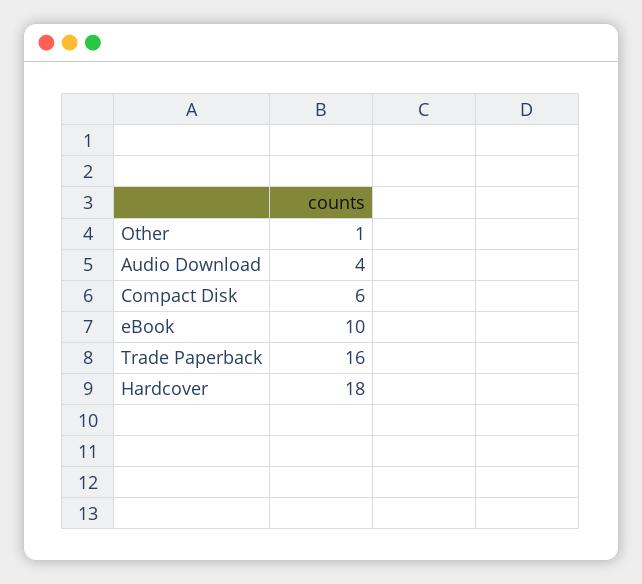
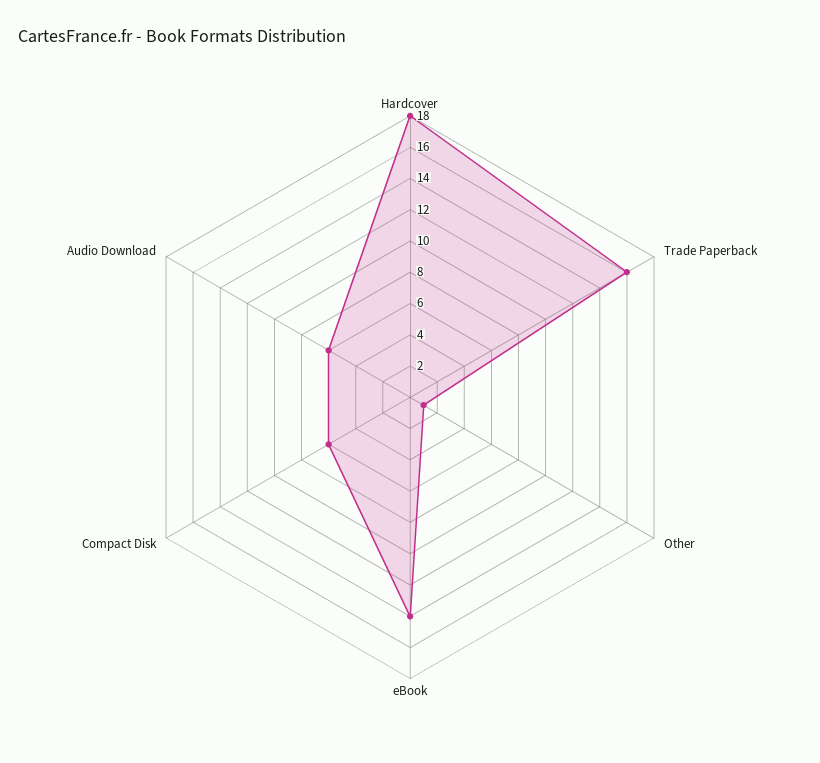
Audio Download: 4 -> 6
eBook: 10 -> 14

